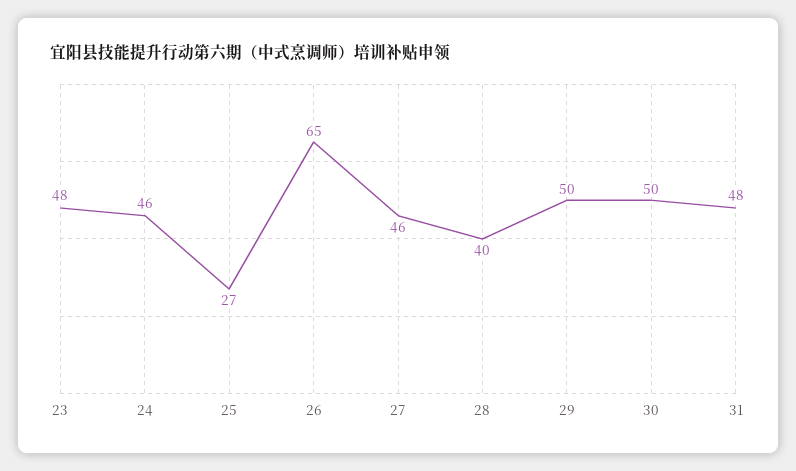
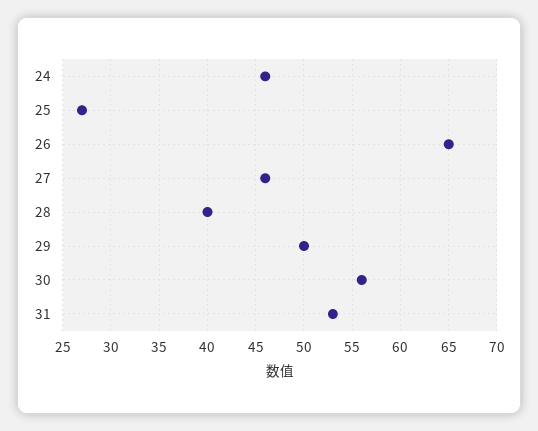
23: 48 -> none
30: 50 -> 56
31: 48 -> 53

